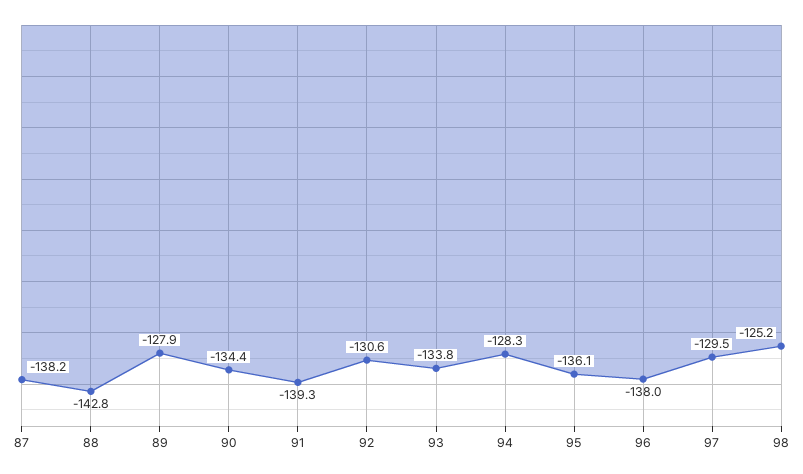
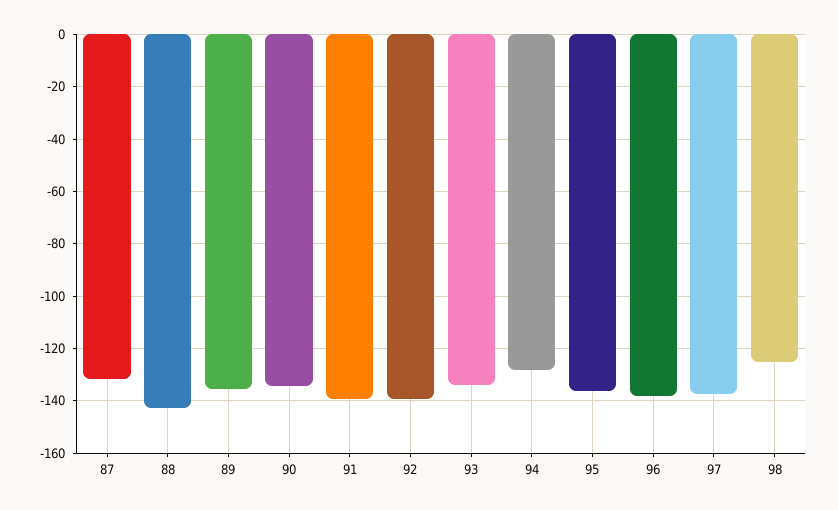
87: -138.2 -> -132.5
89: -127.9 -> -135
92: -130.6 -> -140
97: -129.5 -> -137.5

